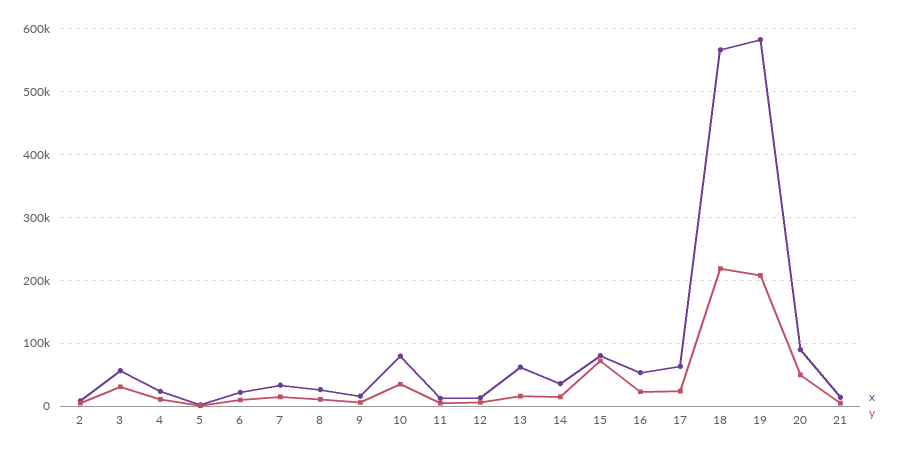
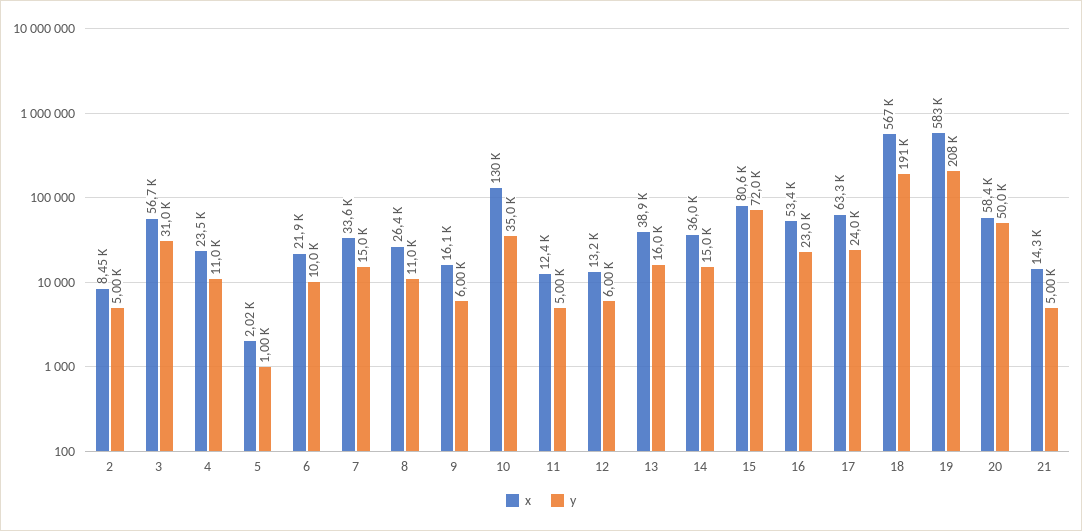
x, 10: 80000 -> 130000
x, 13: 60000 -> 38900
y, 18: 220000 -> 191000
x, 20: 90000 -> 58400

